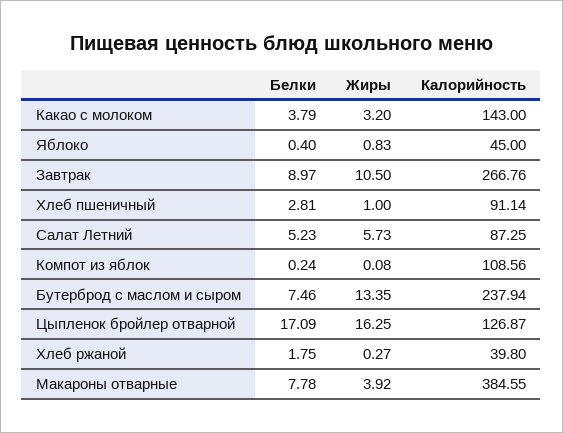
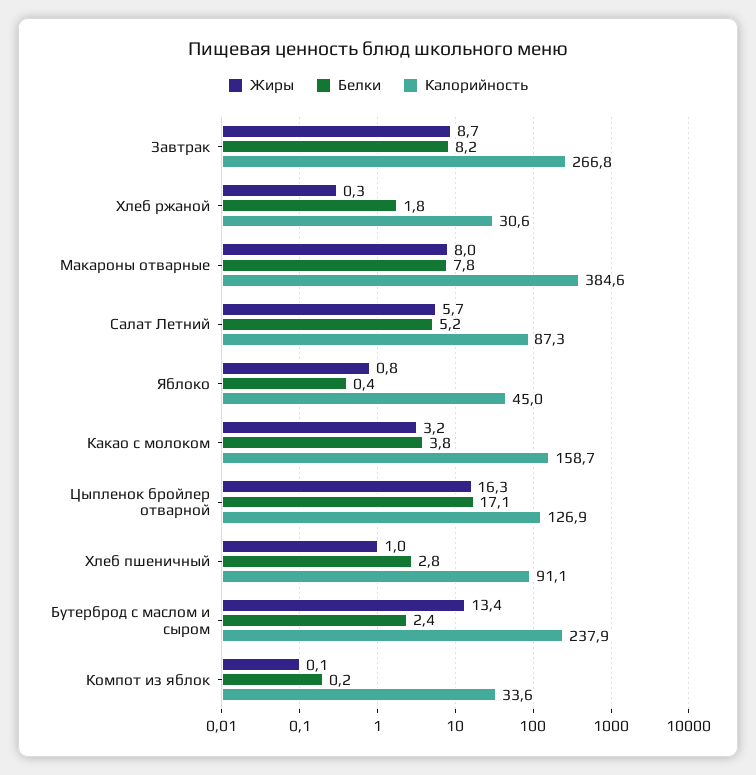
Калорийность, Какао с молоком: 143 -> 158.7
Белки, Завтрак: 8.97 -> 8.2
Жиры, Завтрак: 10.5 -> 8.7
Калорийность, Компот из яблок: 108.56 -> 33.6
Белки, Бутерброд с маслом и сыром: 7.46 -> 2.4
Калорийность, Хлеб ржаной: 39.8 -> 30.6
Жиры, Макароны отварные: 3.92 -> 8

